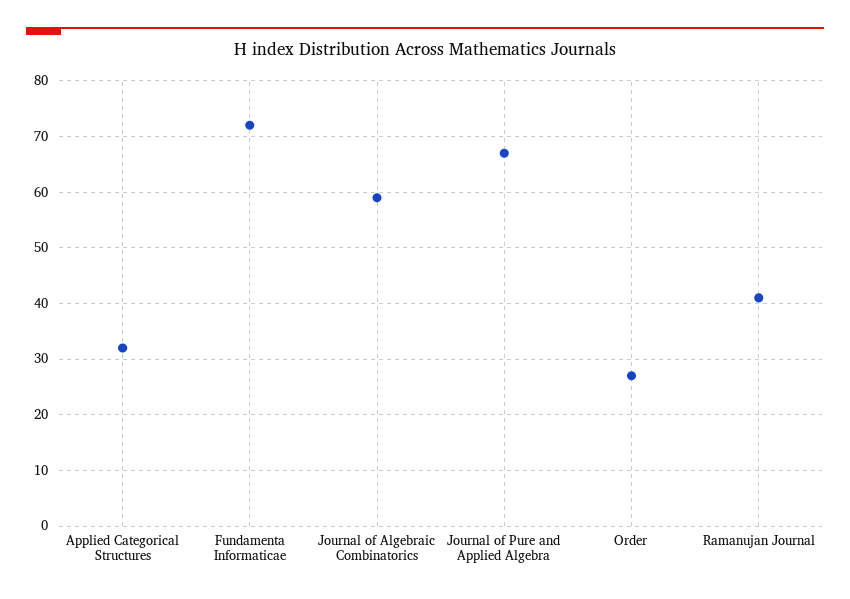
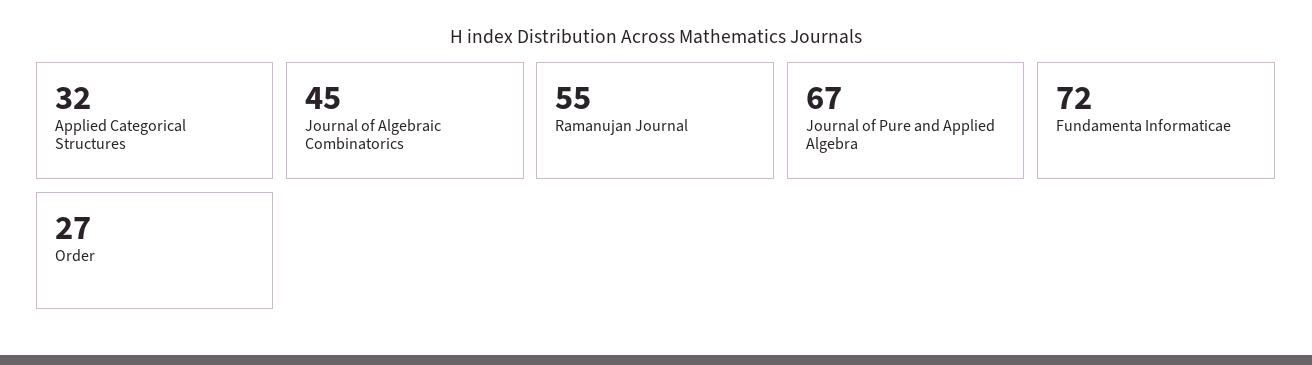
Journal of Algebraic Combinatorics: 60 -> 45
Ramanujan Journal: 40 -> 55

